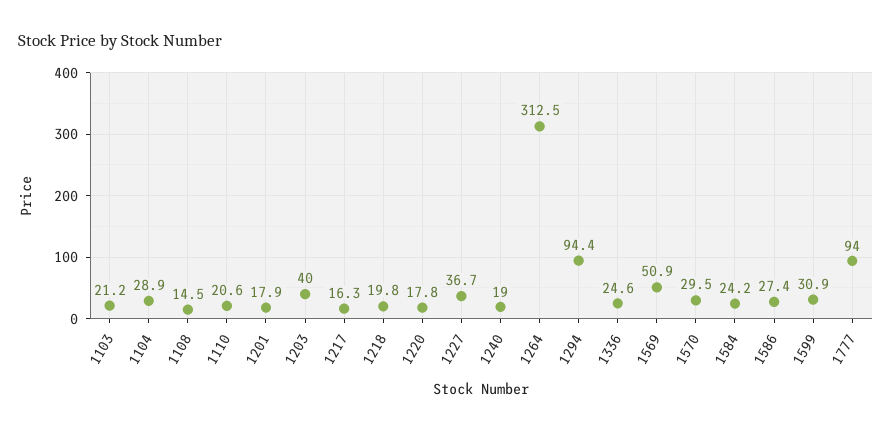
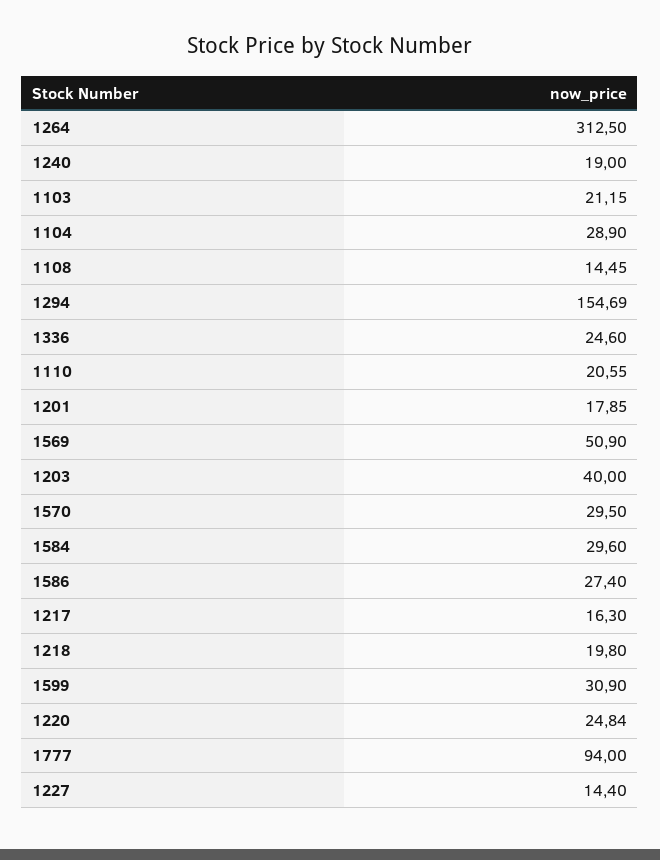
1220: 17.8 -> 24.84
1227: 36.7 -> 14.4
1294: 94.4 -> 154.69
1584: 24.2 -> 29.6

